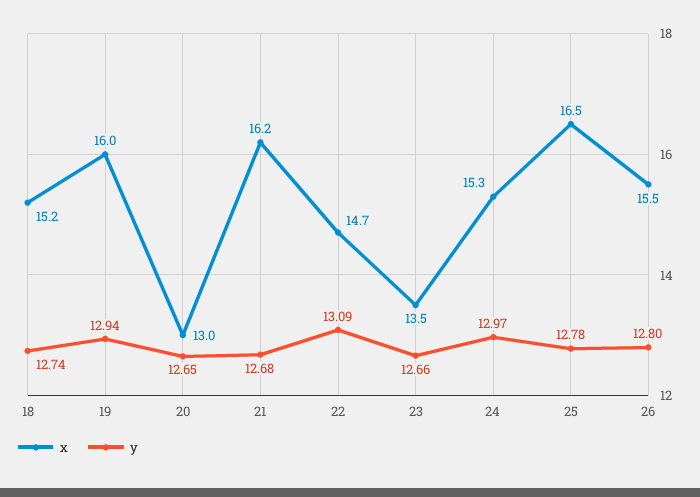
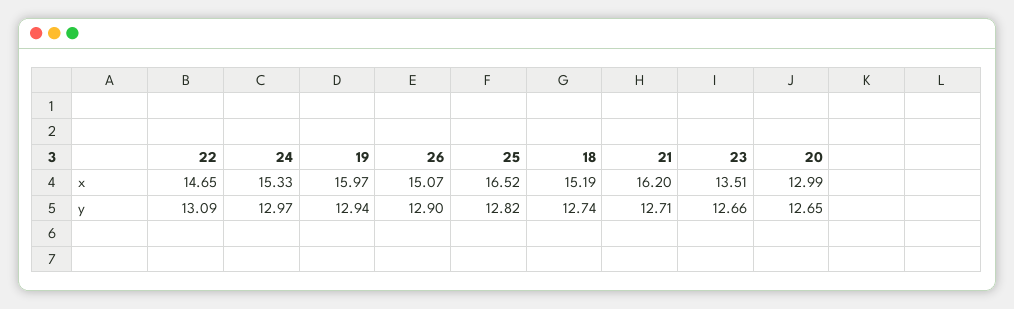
y, 21: 12.68 -> 12.71
y, 25: 12.78 -> 12.82
x, 26: 15.5 -> 15.07
y, 26: 12.8 -> 12.9

